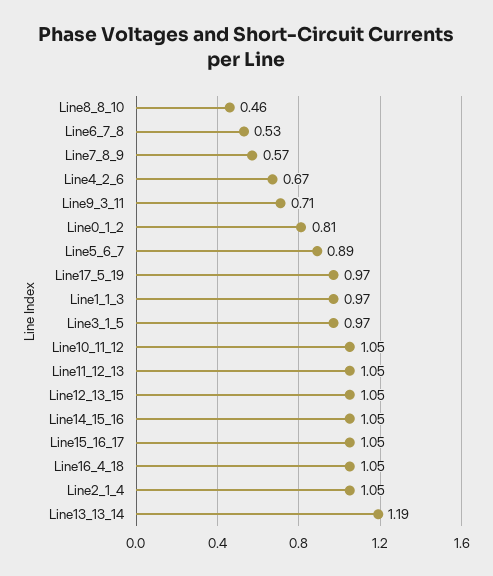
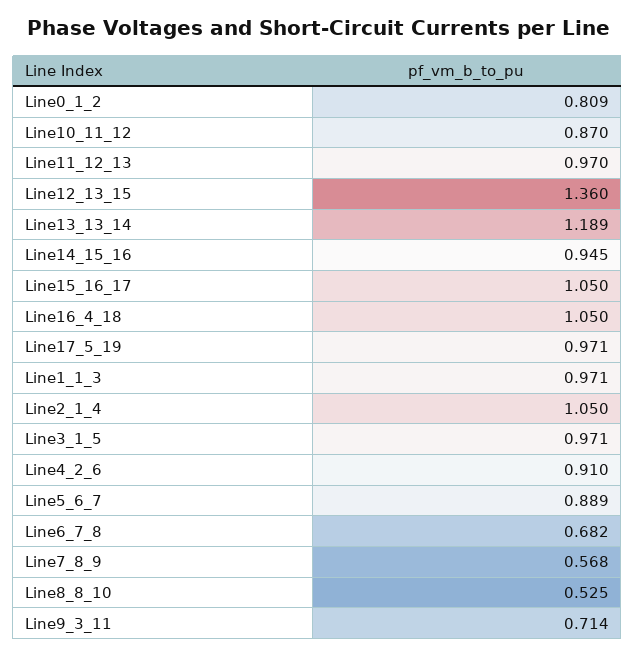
Line8_8_10: 0.46 -> 0.525
Line6_7_8: 0.53 -> 0.682
Line4_2_6: 0.67 -> 0.91
Line10_11_12: 1.05 -> 0.87
Line11_12_13: 1.05 -> 0.97
Line12_13_15: 1.05 -> 1.36
Line14_15_16: 1.05 -> 0.945

